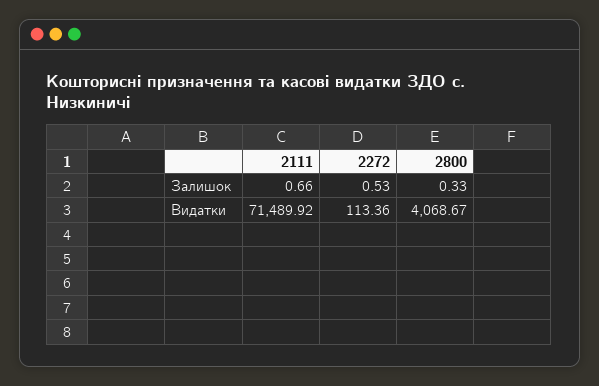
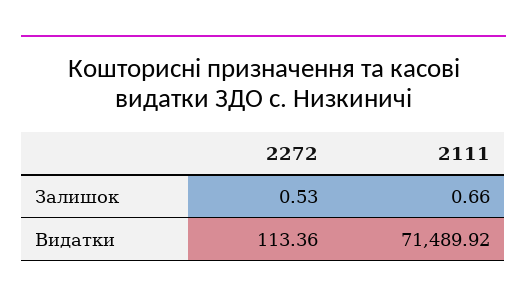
2800, Залишок: 0.33 -> none
2800, Видатки: 4068.67 -> none

